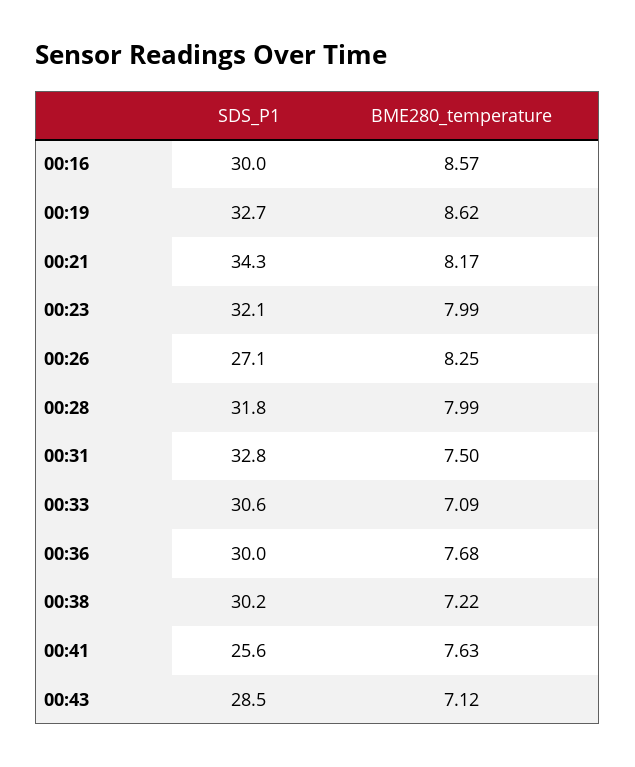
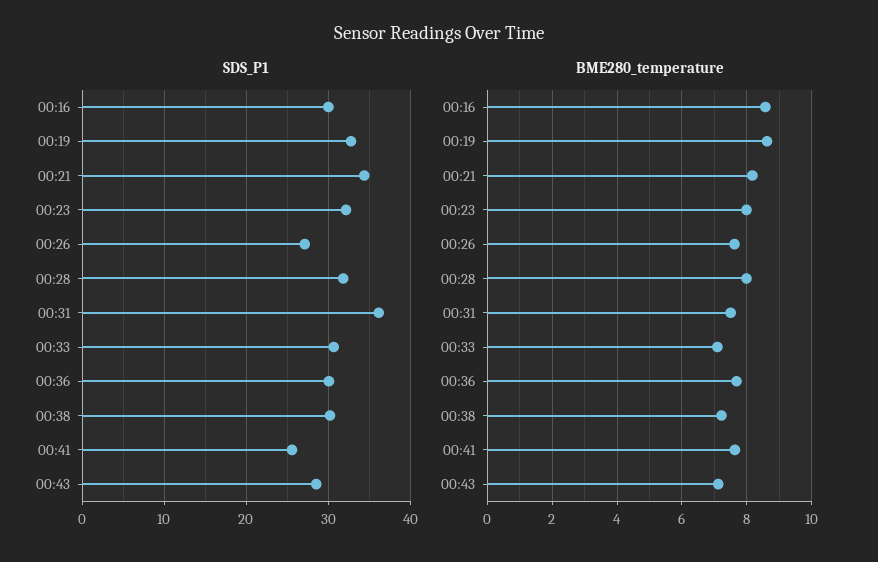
BME280_temperature, 00:26: 8.25 -> 7.6
SDS_P1, 00:31: 32.8 -> 36

